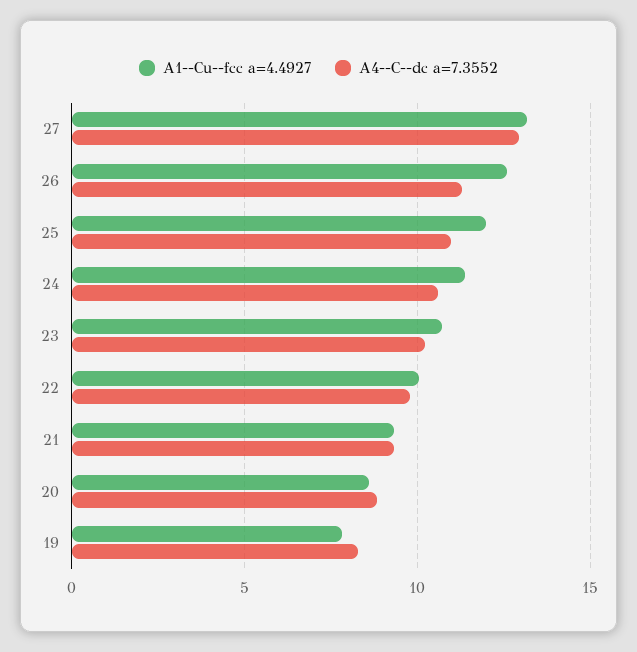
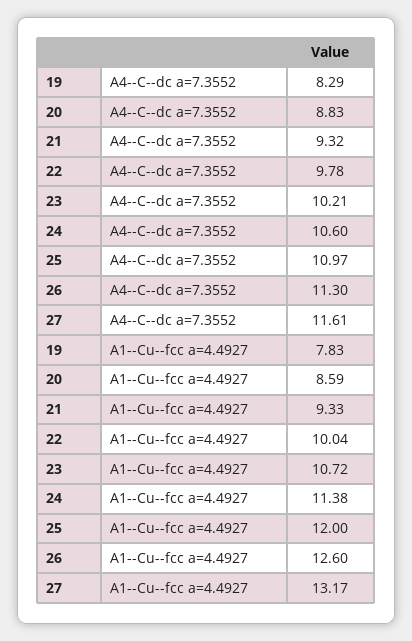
A4--C--dc a=7.3552, 27: 13 -> 11.61

